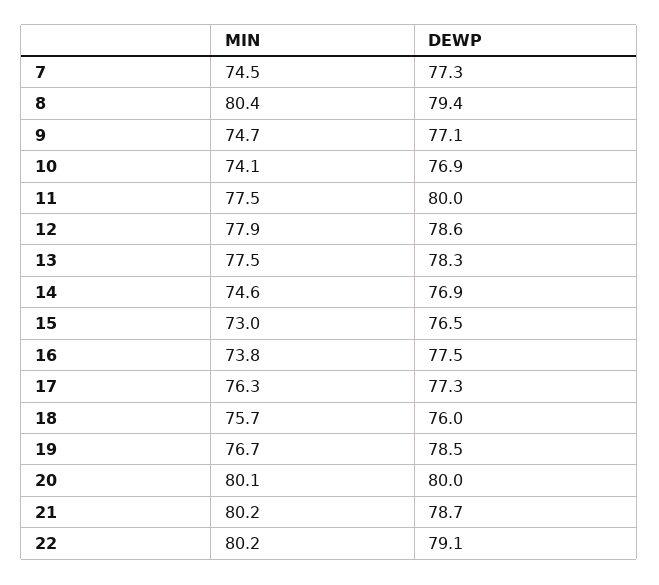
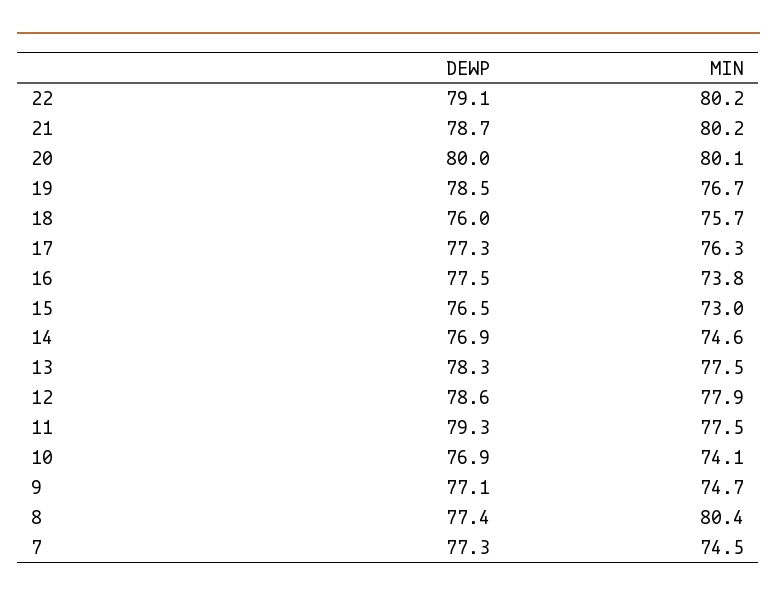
DEWP, 8: 79.4 -> 77.4
DEWP, 11: 80 -> 79.3

